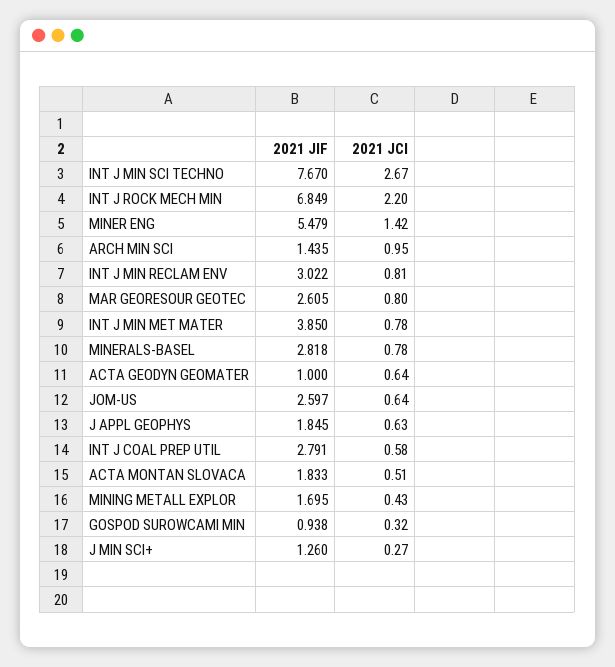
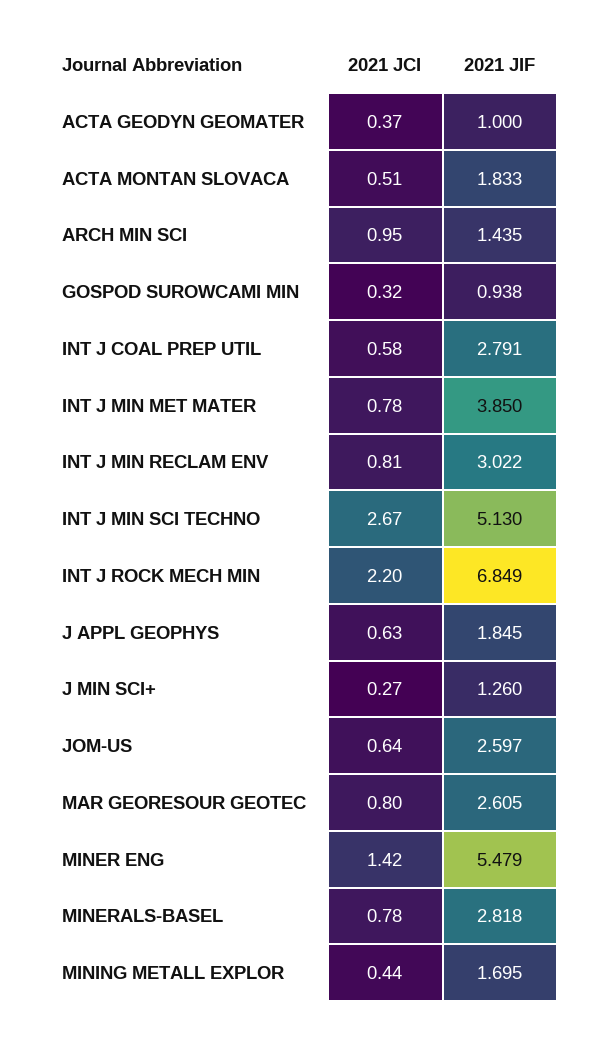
2021 JIF, INT J MIN SCI TECHNO: 7.67 -> 5.13
2021 JCI, ACTA GEODYN GEOMATER: 0.64 -> 0.37
2021 JCI, MINING METALL EXPLOR: 0.43 -> 0.44

